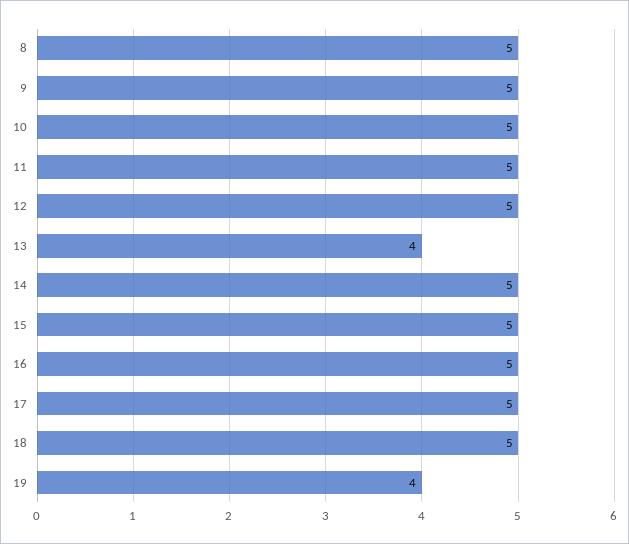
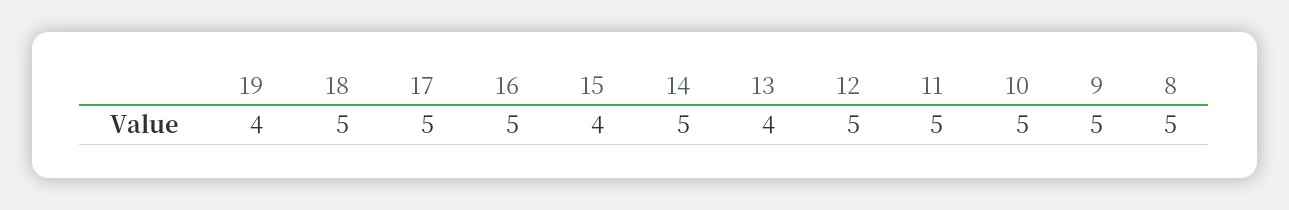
15: 5 -> 4

